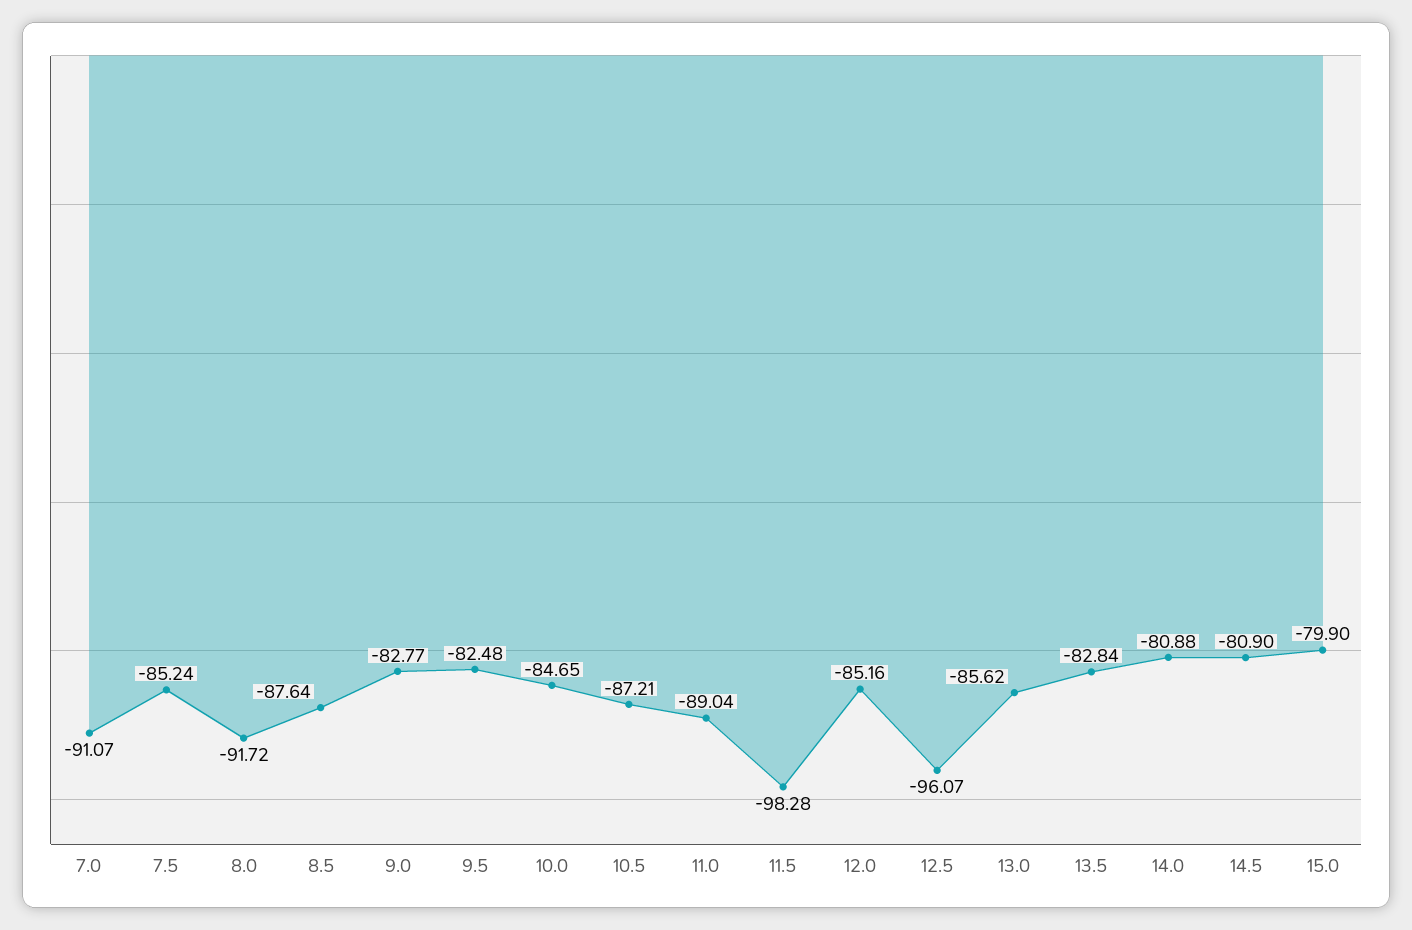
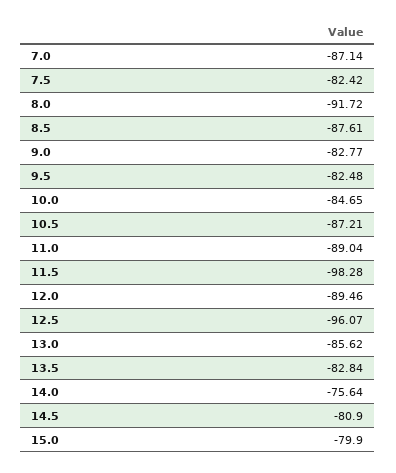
7.0: -91.07 -> -87.14
7.5: -85.24 -> -82.42
8.5: -87.64 -> -87.61
12.0: -85.16 -> -89.46
14.0: -80.88 -> -75.64

